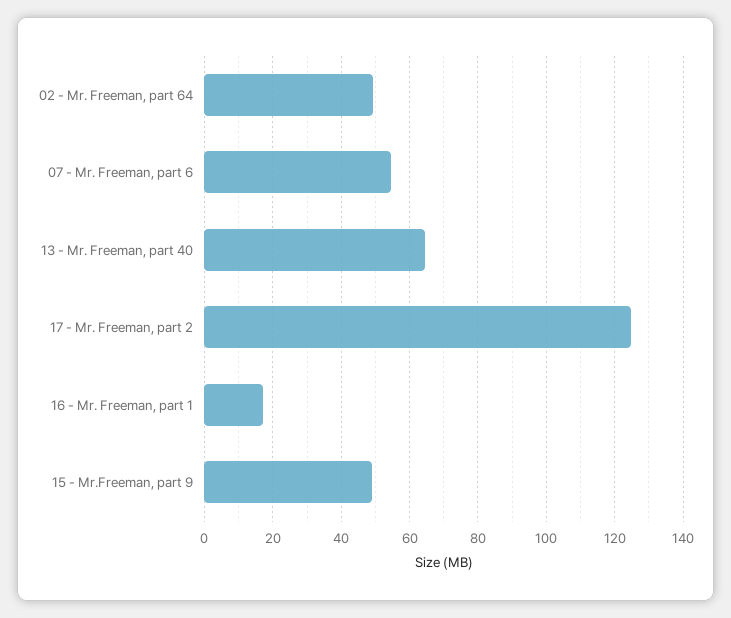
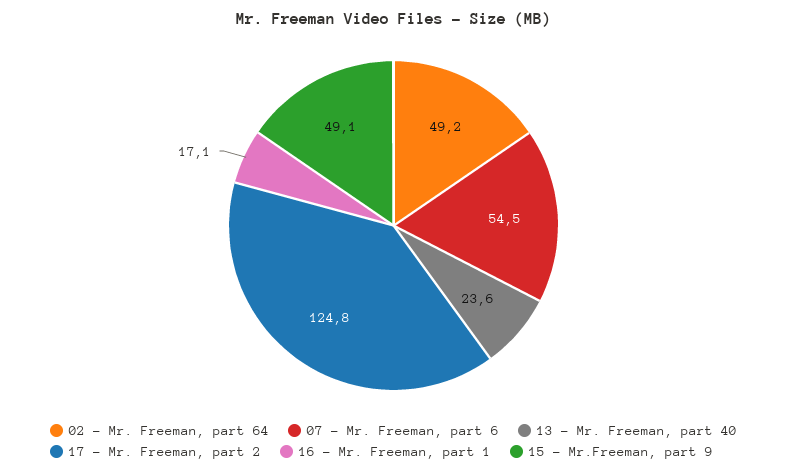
13 - Mr. Freeman, part 40: 64 -> 23.6

